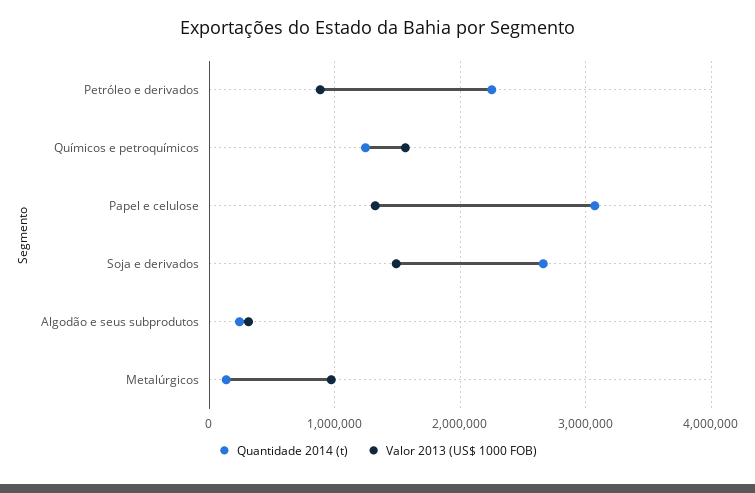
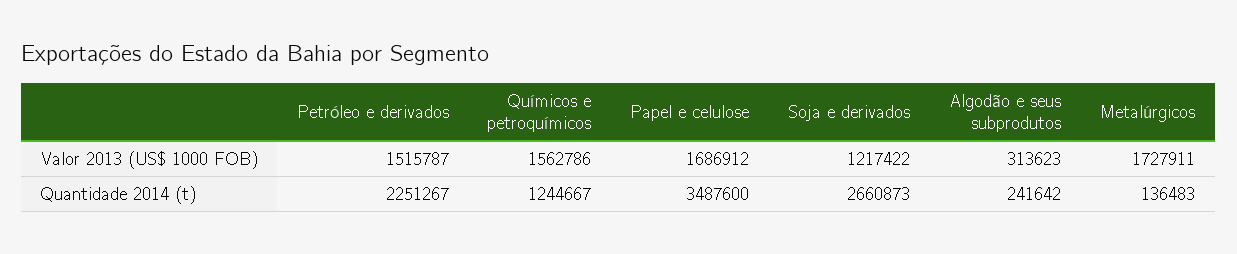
Valor 2013 (US$ 1000 FOB), Petróleo e derivados: 900000 -> 1515787
Quantidade 2014 (t), Papel e celulose: 3100000 -> 3487600
Valor 2013 (US$ 1000 FOB), Papel e celulose: 1300000 -> 1686912
Valor 2013 (US$ 1000 FOB), Soja e derivados: 1500000 -> 1217422
Valor 2013 (US$ 1000 FOB), Metalúrgicos: 1000000 -> 1727911

